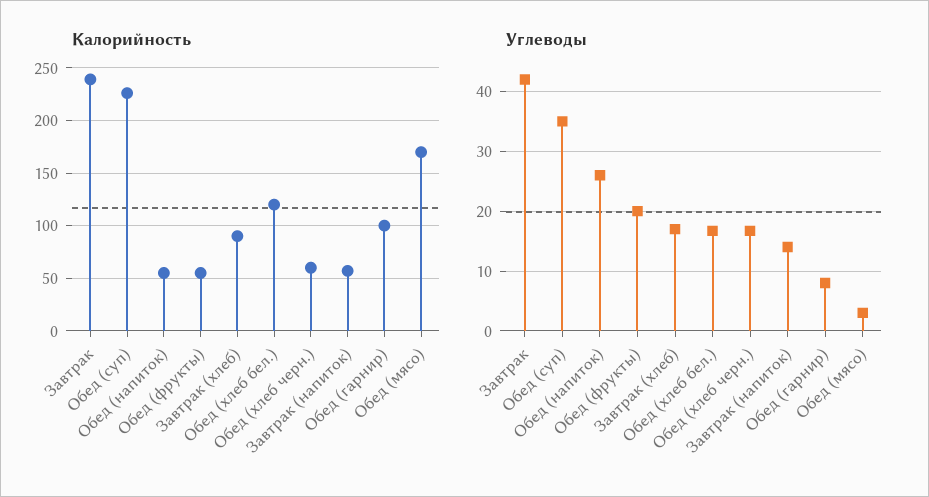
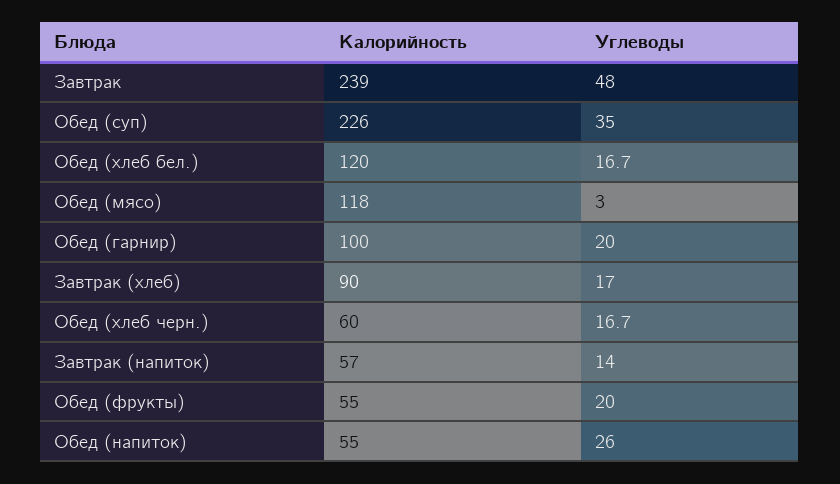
Калорийность, Обед (мясо): 170 -> 118
Углеводы, Завтрак: 42 -> 48
Углеводы, Обед (гарнир): 8 -> 20

